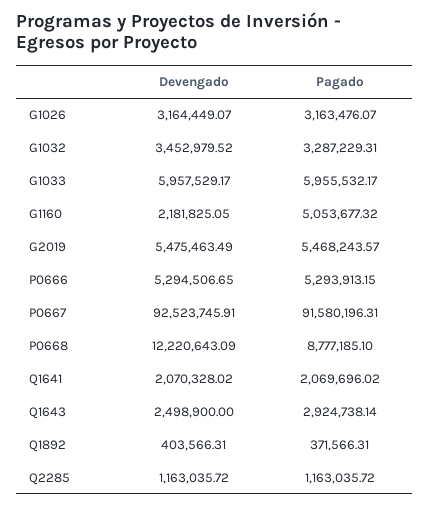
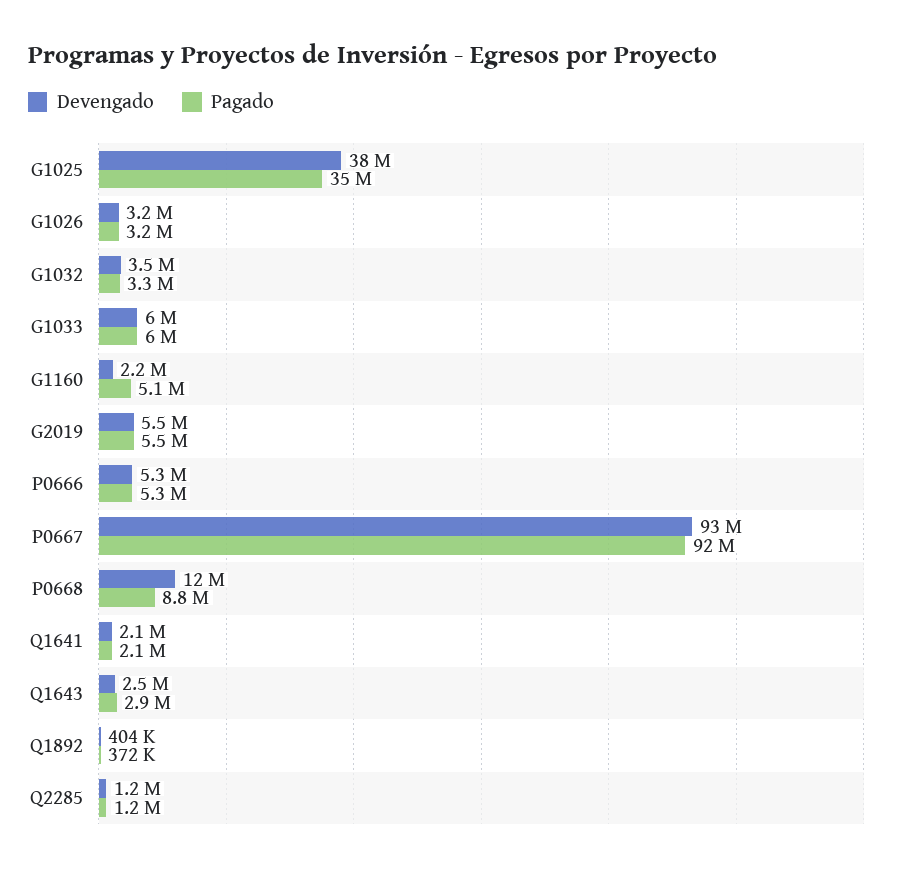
Devengado, G1025: none -> 38000000
Pagado, G1025: none -> 35000000

